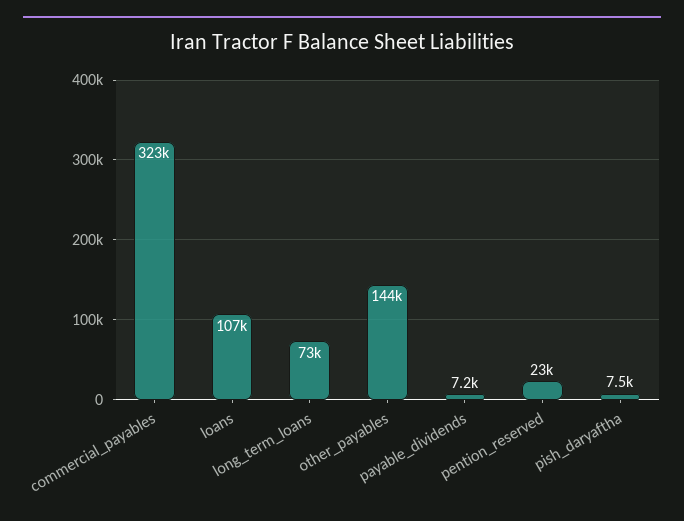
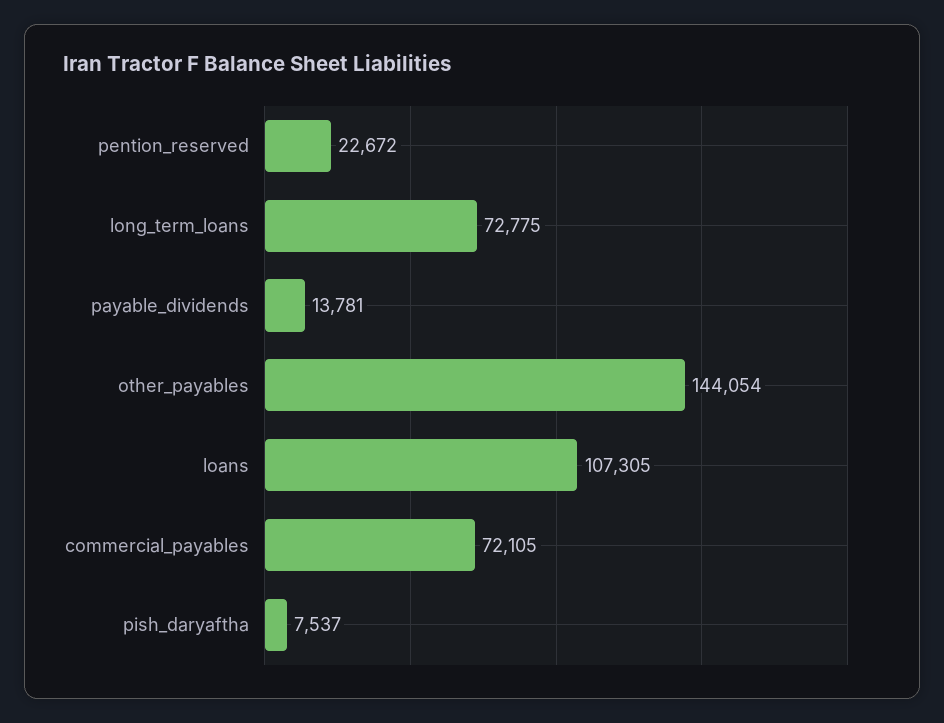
commercial_payables: 323000 -> 72105
payable_dividends: 7200 -> 13781

